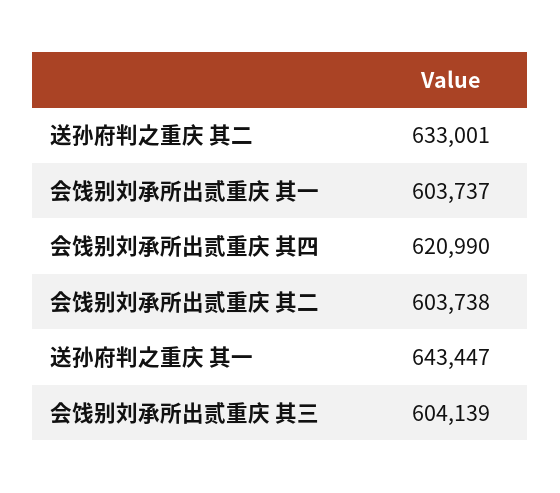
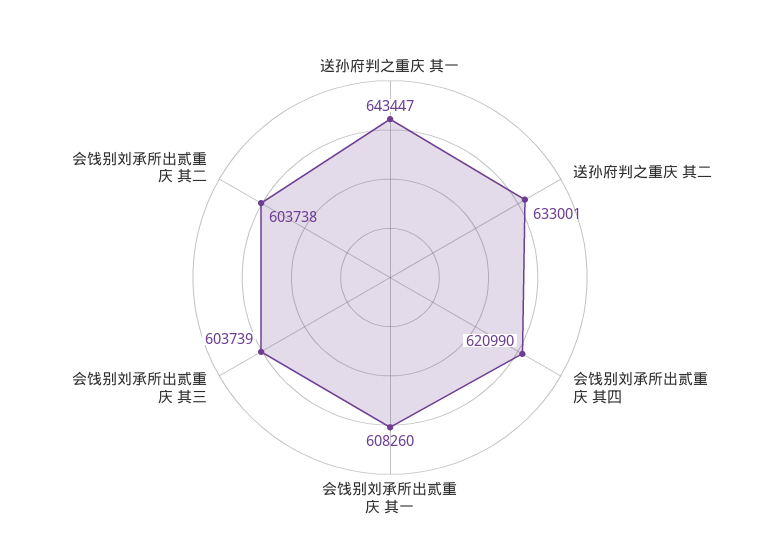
会饯别刘承所出贰重庆 其一: 603737 -> 608260
会饯别刘承所出贰重庆 其三: 604139 -> 603739

